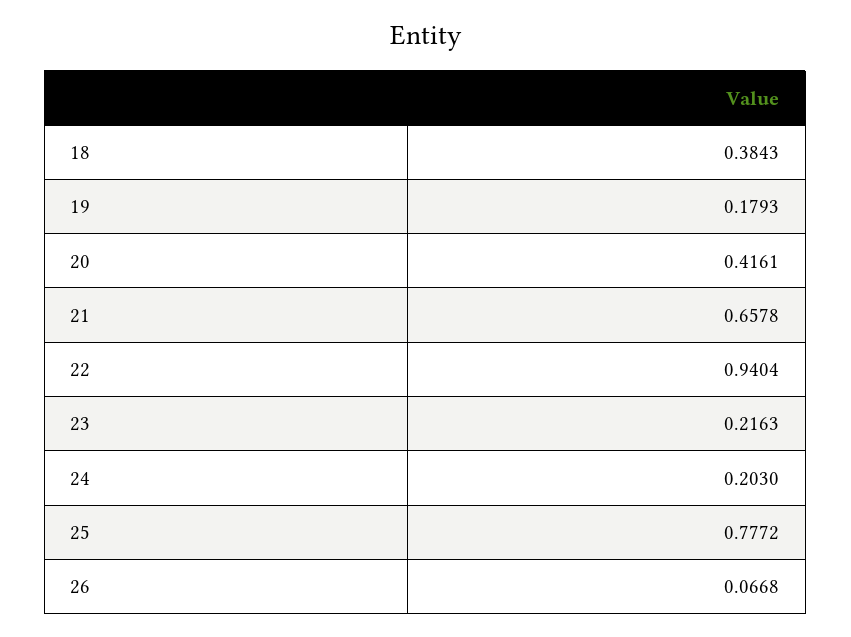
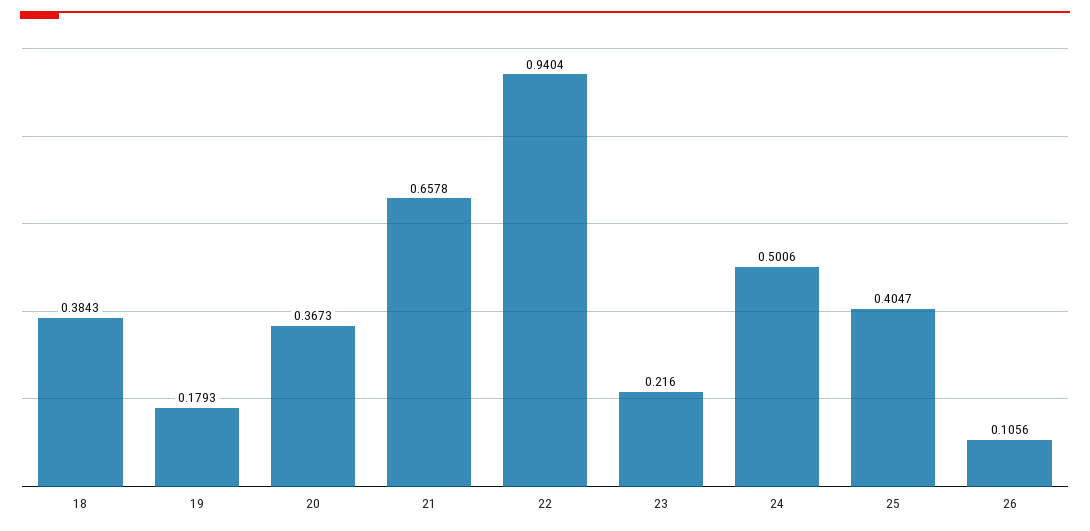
20: 0.4161 -> 0.3673
23: 0.2163 -> 0.216
24: 0.203 -> 0.5006
25: 0.7772 -> 0.4047
26: 0.0668 -> 0.1056

